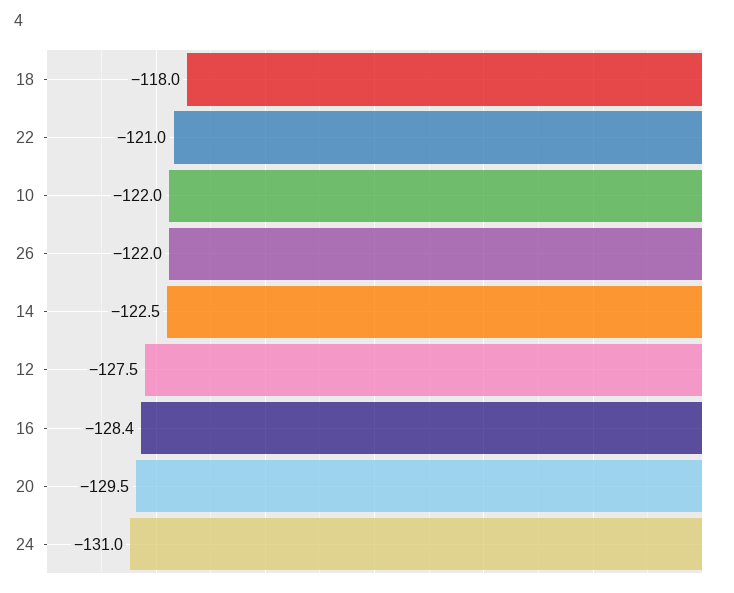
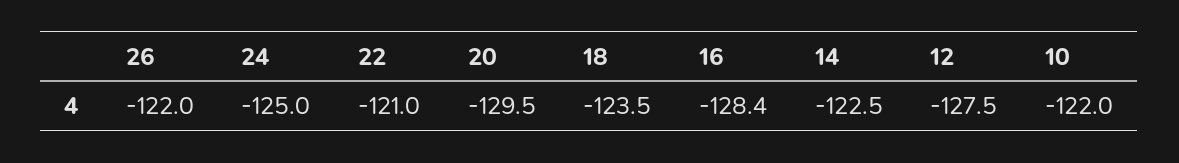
18: -118 -> -123.5
24: -131 -> -125

